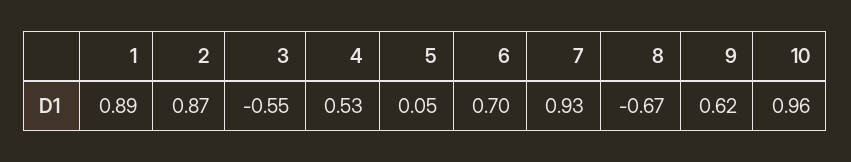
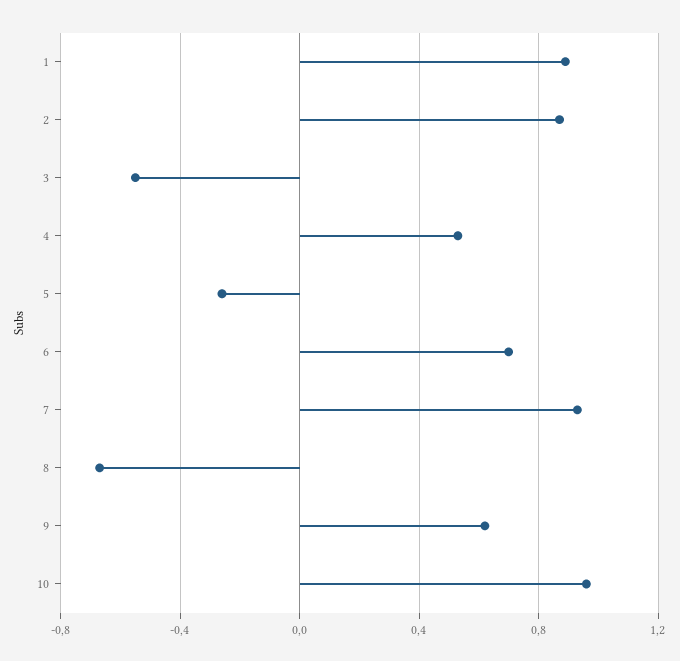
5: 0.05 -> -0.25

